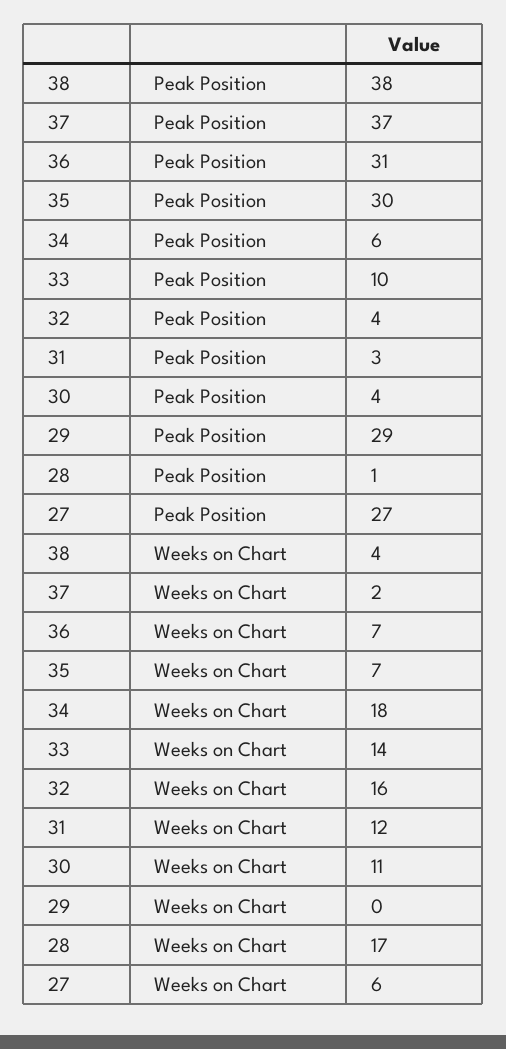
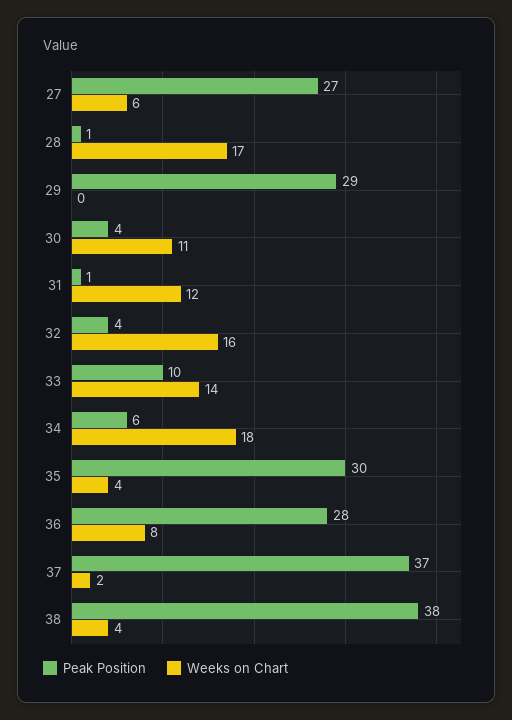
Peak Position, 36: 31 -> 28
Peak Position, 31: 3 -> 1
Weeks on Chart, 36: 7 -> 8
Weeks on Chart, 35: 7 -> 4

